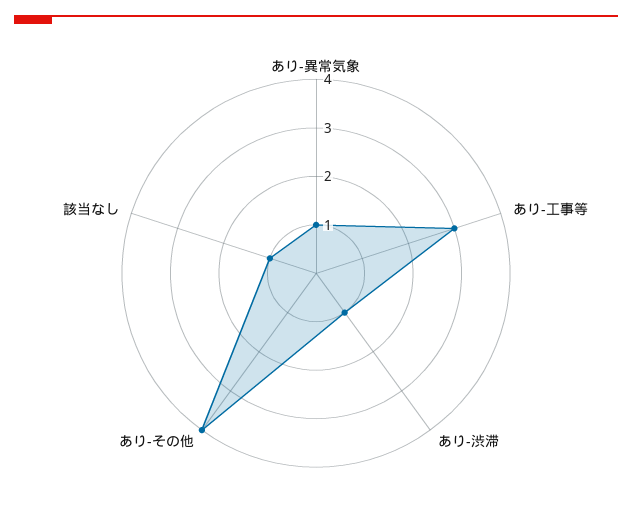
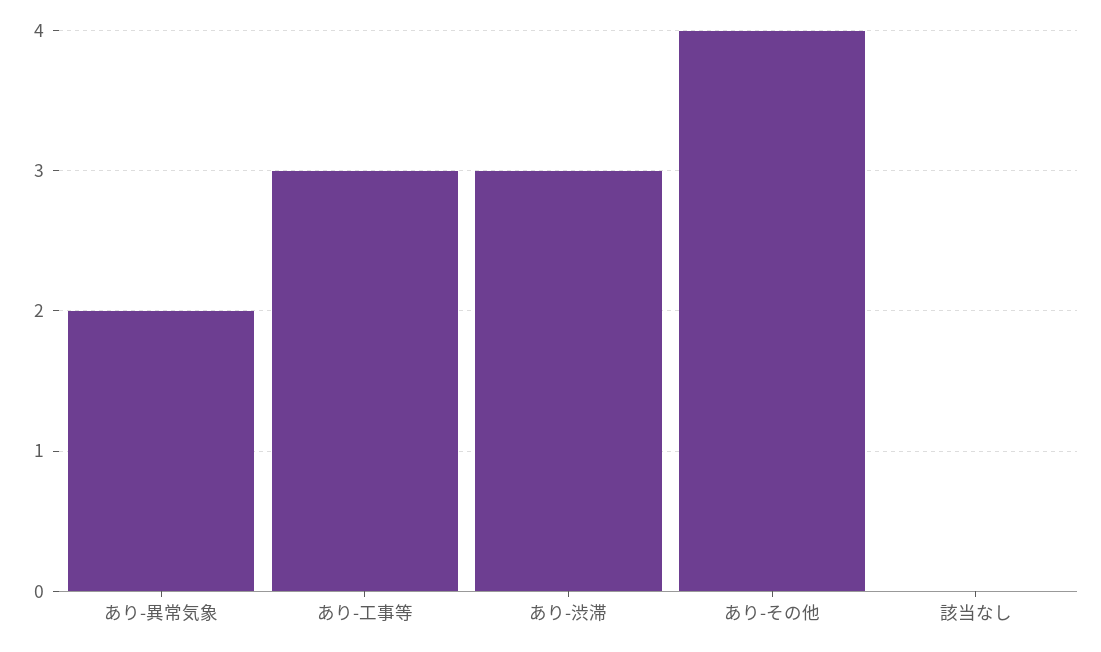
あり-異常気象: 1 -> 2
あり-渋滞: 1 -> 3
該当なし: 1 -> 0

